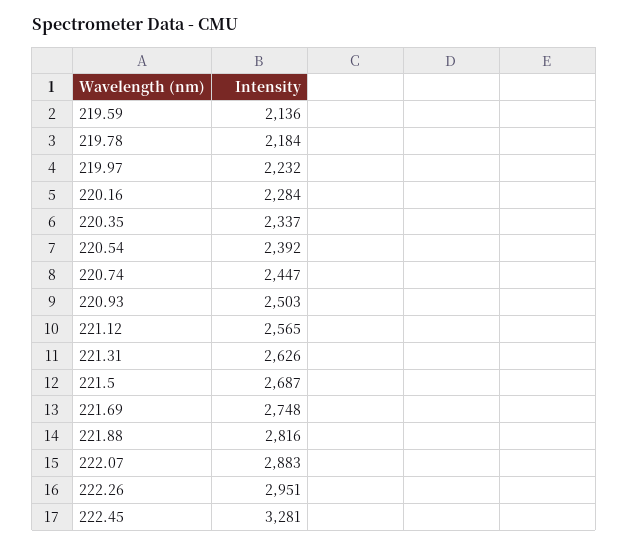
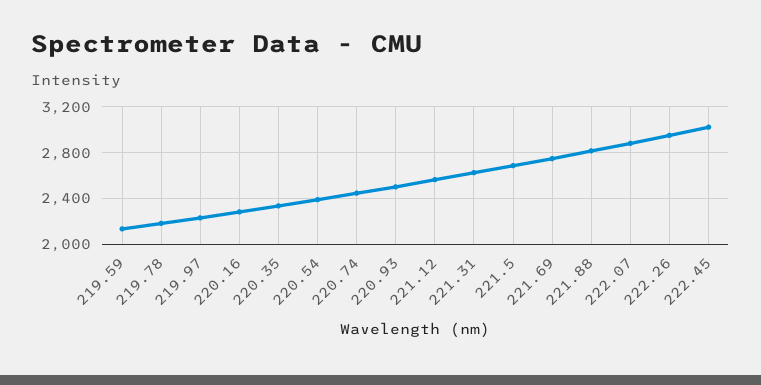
222.45: 3281 -> 3000

